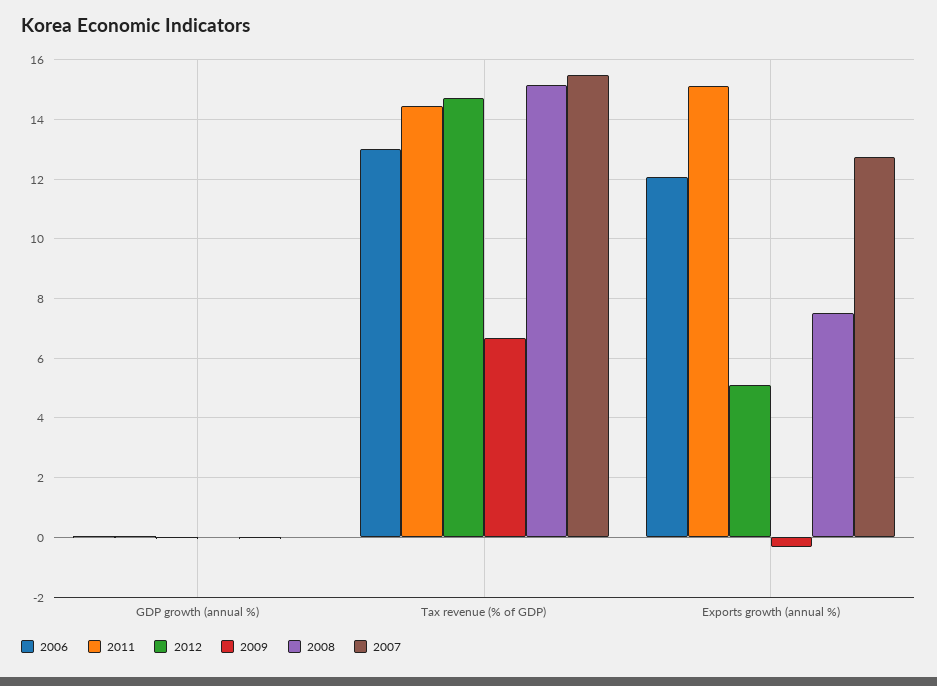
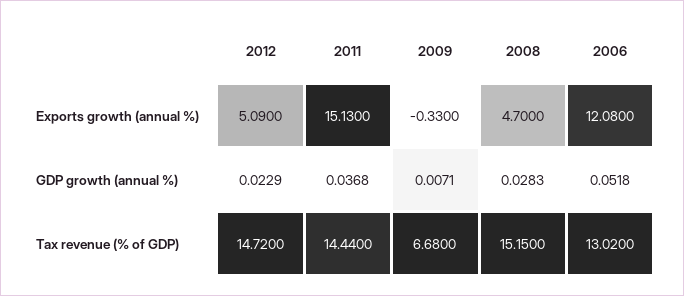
2007, GDP growth (annual %): 0 -> none
2007, Tax revenue (% of GDP): 15.5 -> none
2008, Exports growth (annual %): 7.5 -> 4.7
2007, Exports growth (annual %): 12.75 -> none

